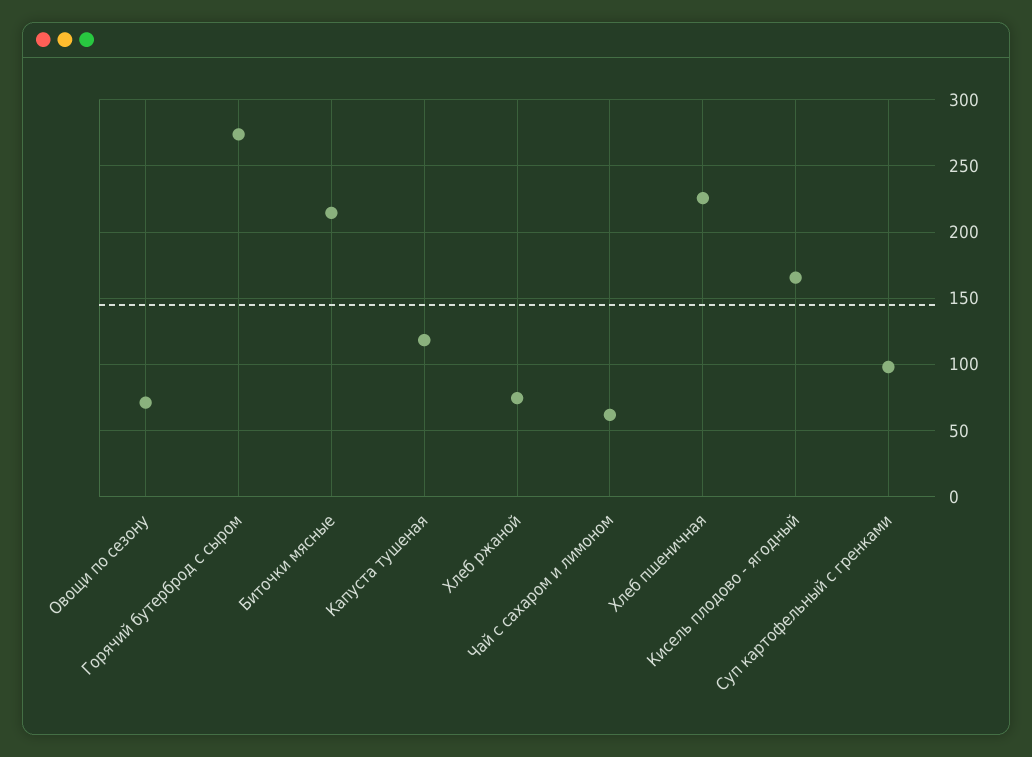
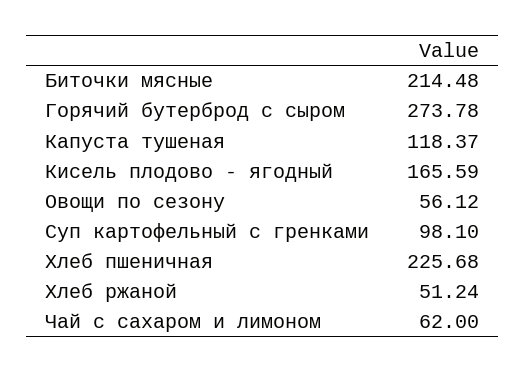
Овощи по сезону: 70 -> 56.12
Хлеб ржаной: 75 -> 51.24

